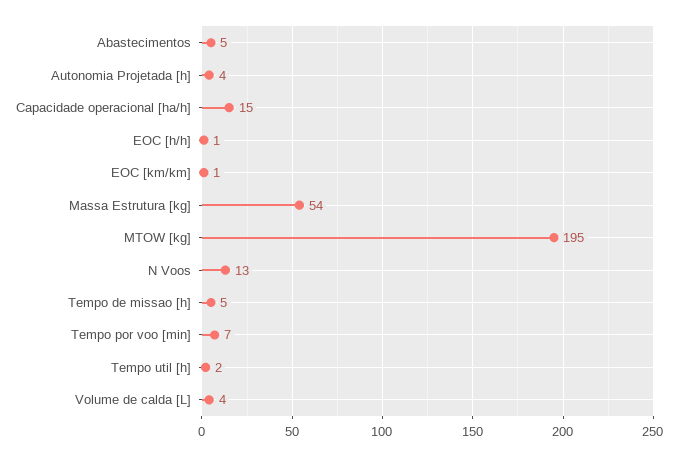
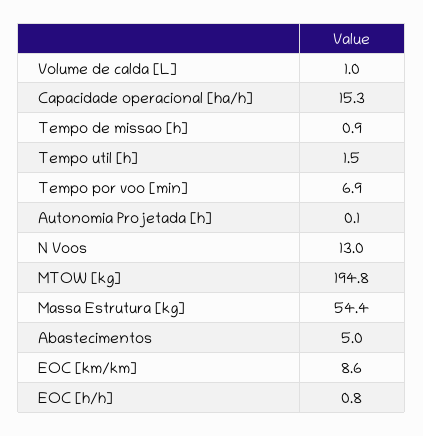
Autonomia Projetada [h]: 4 -> 0.1
EOC [km/km]: 1 -> 8.6
Tempo de missao [h]: 5 -> 0.9
Volume de calda [L]: 4 -> 1

